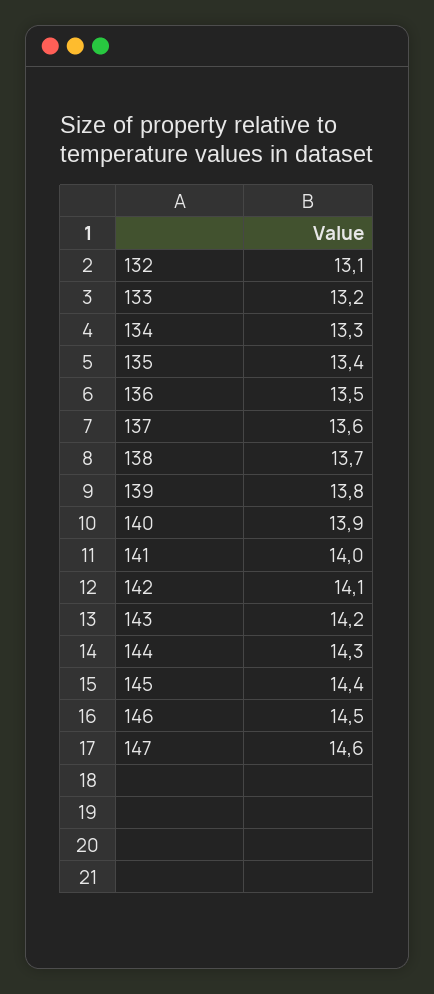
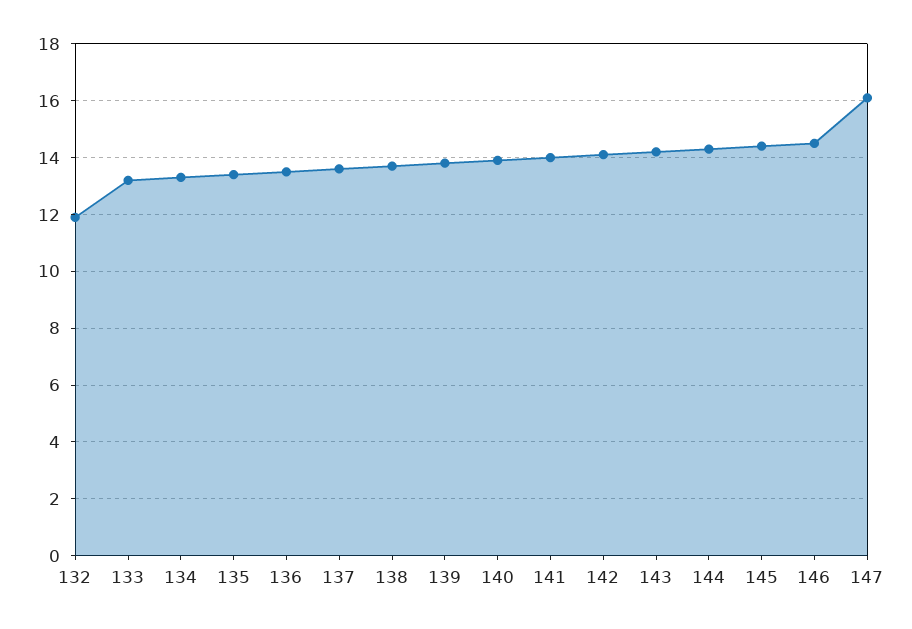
132: 13.1 -> 12
147: 14.6 -> 16

